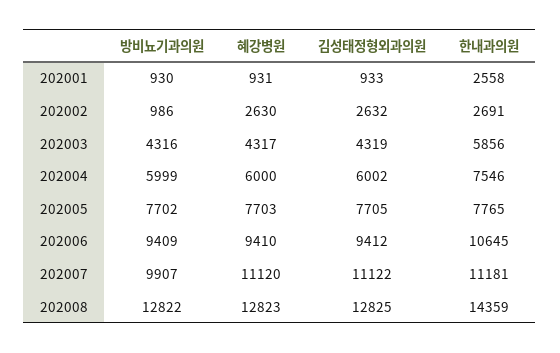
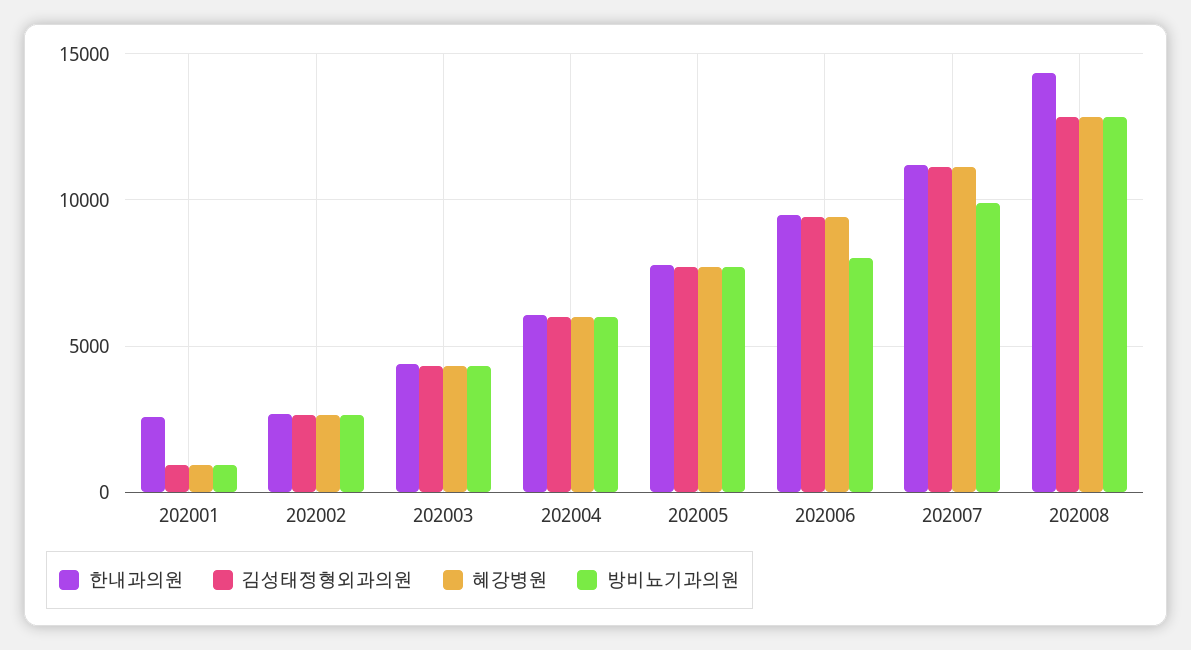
방비뇨기과의원, 202002: 986 -> 2500
한내과의원, 202003: 5856 -> 4500
한내과의원, 202004: 7546 -> 6000
방비뇨기과의원, 202006: 9409 -> 8000
한내과의원, 202006: 10645 -> 9500

